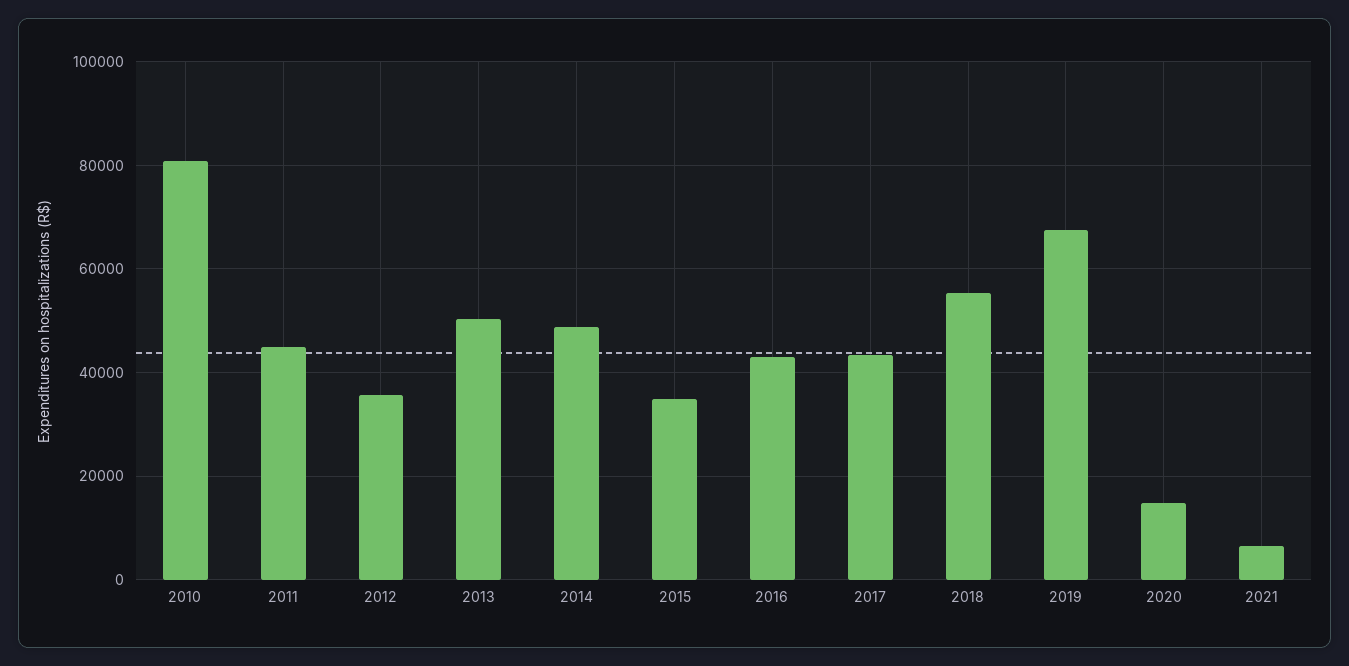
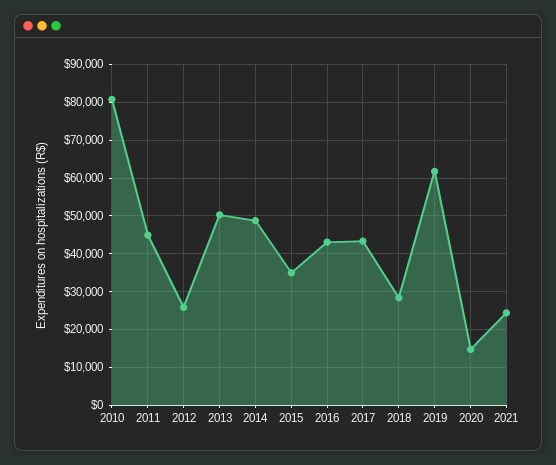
2012: 36000 -> 26000
2018: 56000 -> 28000
2019: 68000 -> 62000
2021: 6000 -> 24000

